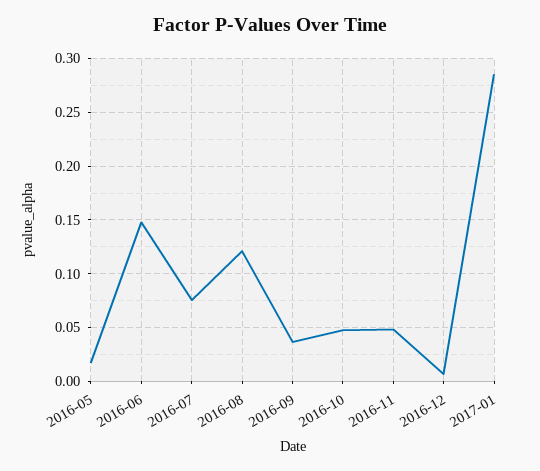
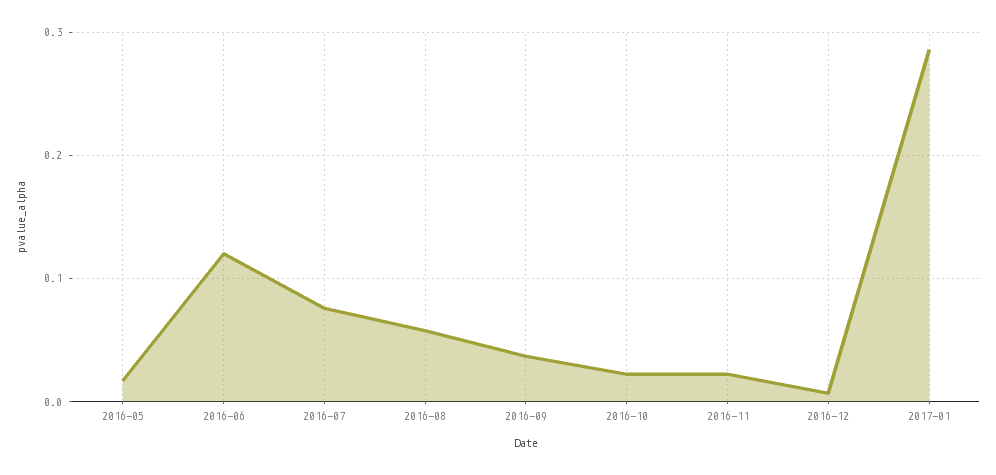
2016-06: 0.15 -> 0.12
2016-08: 0.12 -> 0.06
2016-10: 0.05 -> 0.02
2016-11: 0.05 -> 0.02

